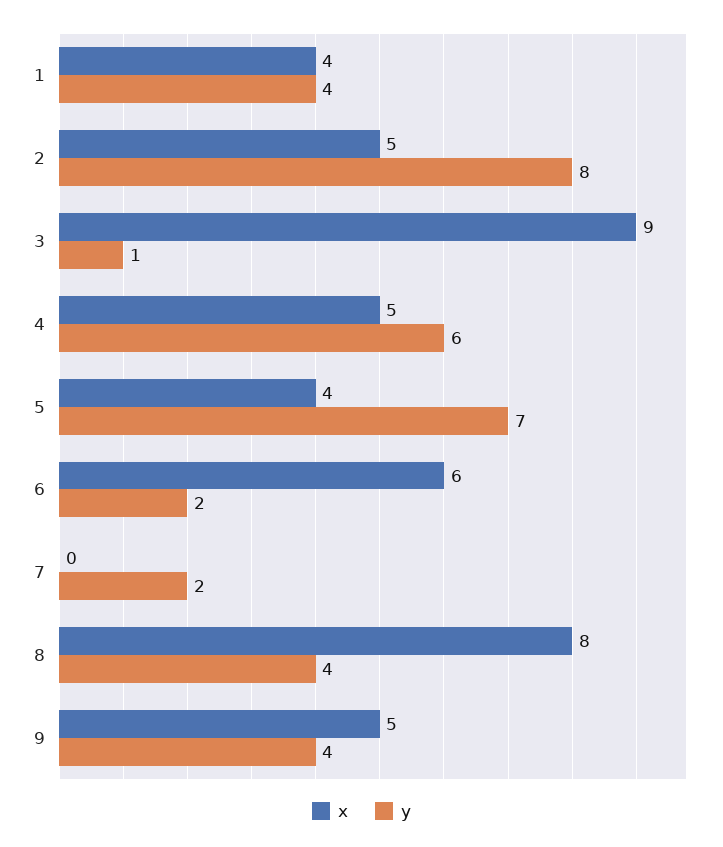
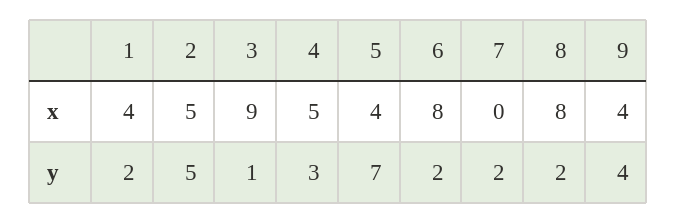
y, 1: 4 -> 2
y, 2: 8 -> 5
y, 4: 6 -> 3
x, 6: 6 -> 8
y, 8: 4 -> 2
x, 9: 5 -> 4

